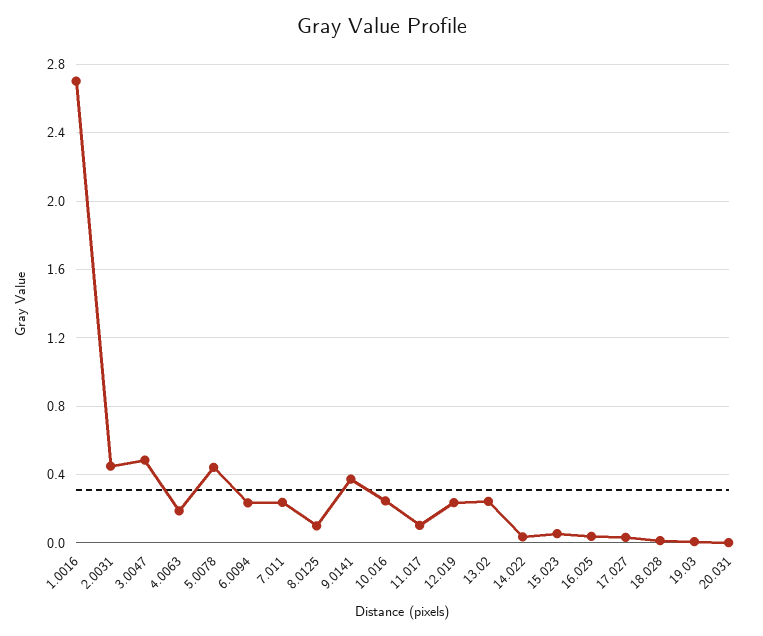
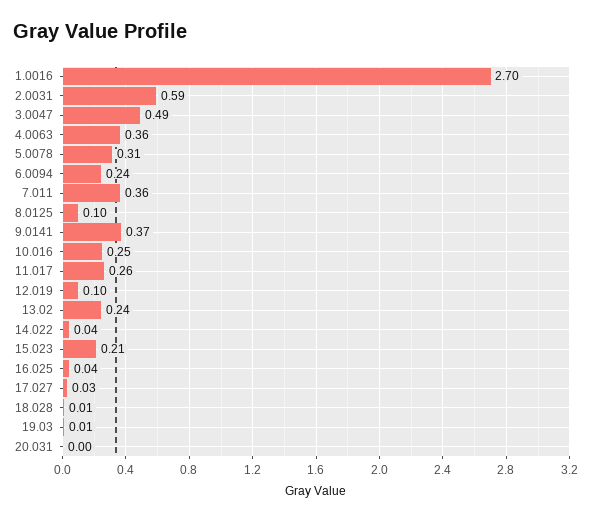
2.0031: 0.45 -> 0.59
4.0063: 0.2 -> 0.36
5.0078: 0.45 -> 0.31
7.011: 0.25 -> 0.36
11.017: 0.1 -> 0.26
12.019: 0.25 -> 0.1
15.023: 0.05 -> 0.21

